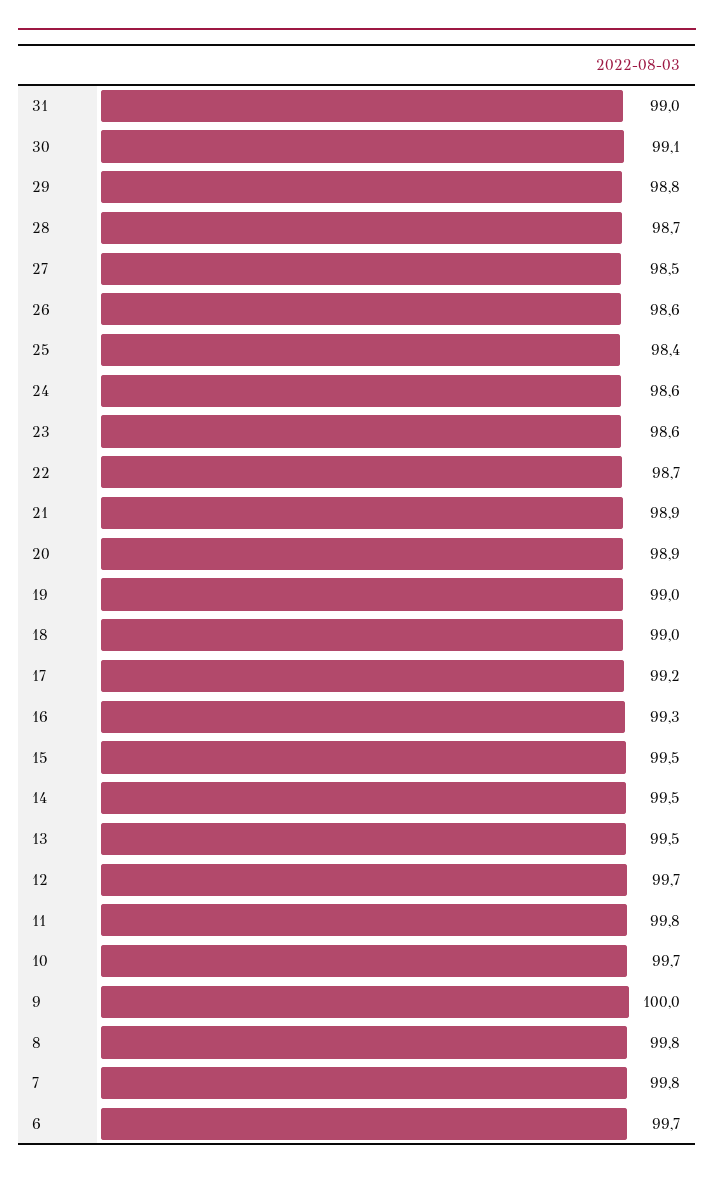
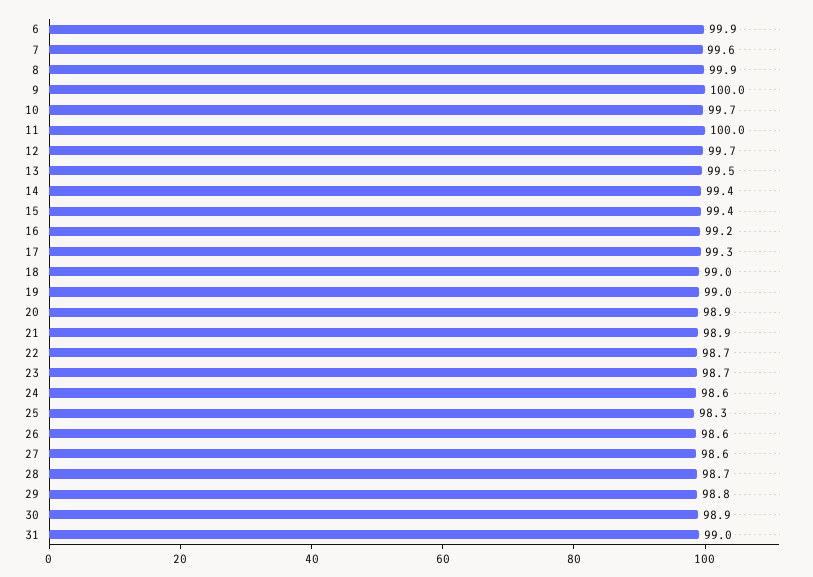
30: 99.1 -> 98.9
27: 98.5 -> 98.6
25: 98.4 -> 98.3
23: 98.6 -> 98.7
17: 99.2 -> 99.3
16: 99.3 -> 99.2
15: 99.5 -> 99.4
14: 99.5 -> 99.4
11: 99.8 -> 100
8: 99.8 -> 99.9
7: 99.8 -> 99.6
6: 99.7 -> 99.9

